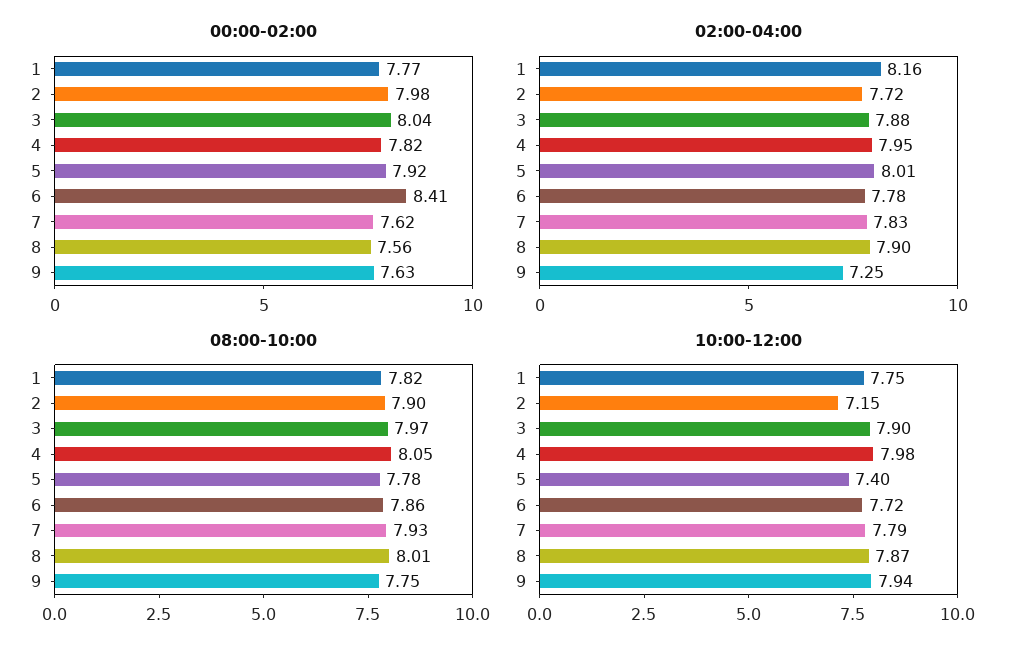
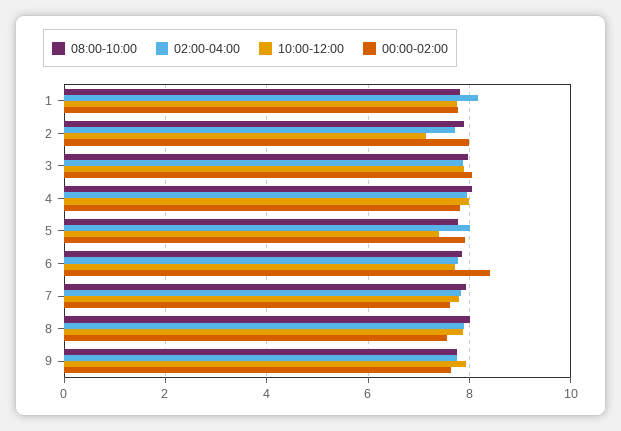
02:00-04:00, 9: 7.25 -> 7.8

